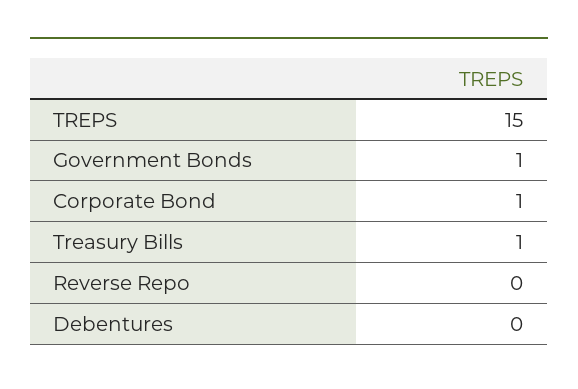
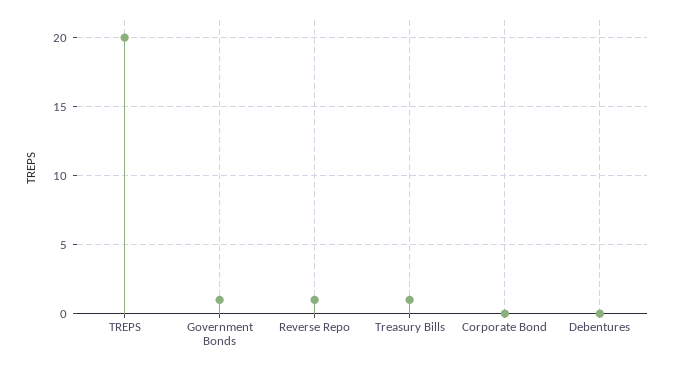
TREPS: 15 -> 20
Corporate Bond: 1 -> 0
Reverse Repo: 0 -> 1

